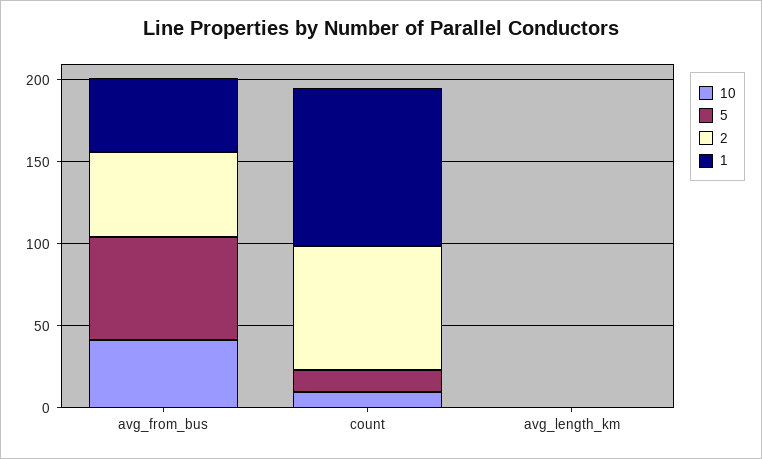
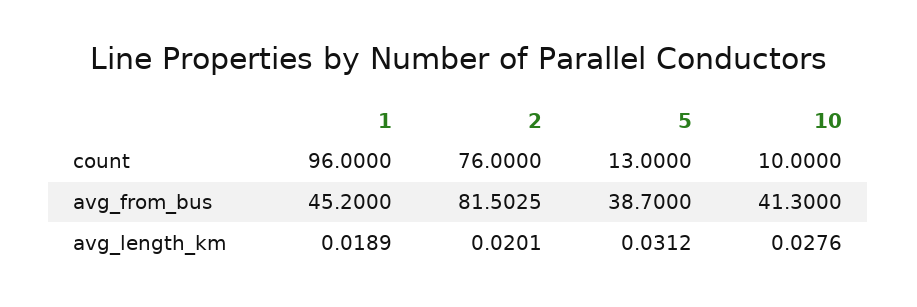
5, avg_from_bus: 60 -> 38.7
2, avg_from_bus: 50 -> 81.5025

